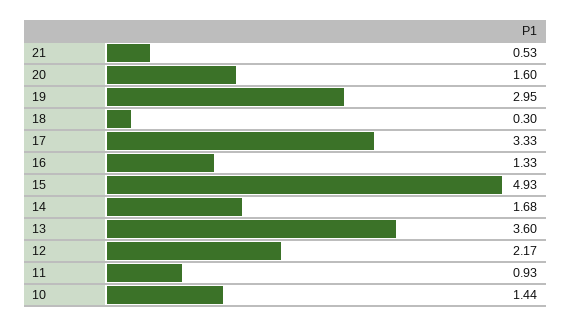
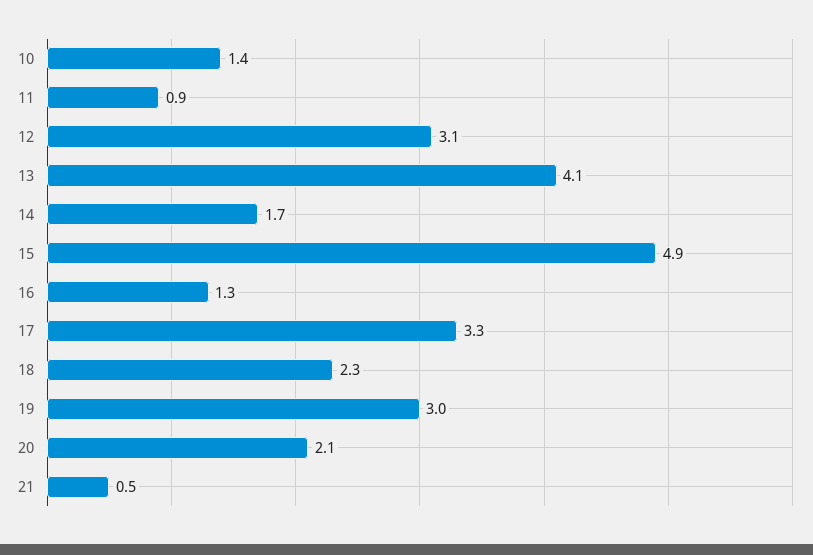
20: 1.6 -> 2.1
18: 0.3 -> 2.3
13: 3.6 -> 4.1
12: 2.17 -> 3.1

